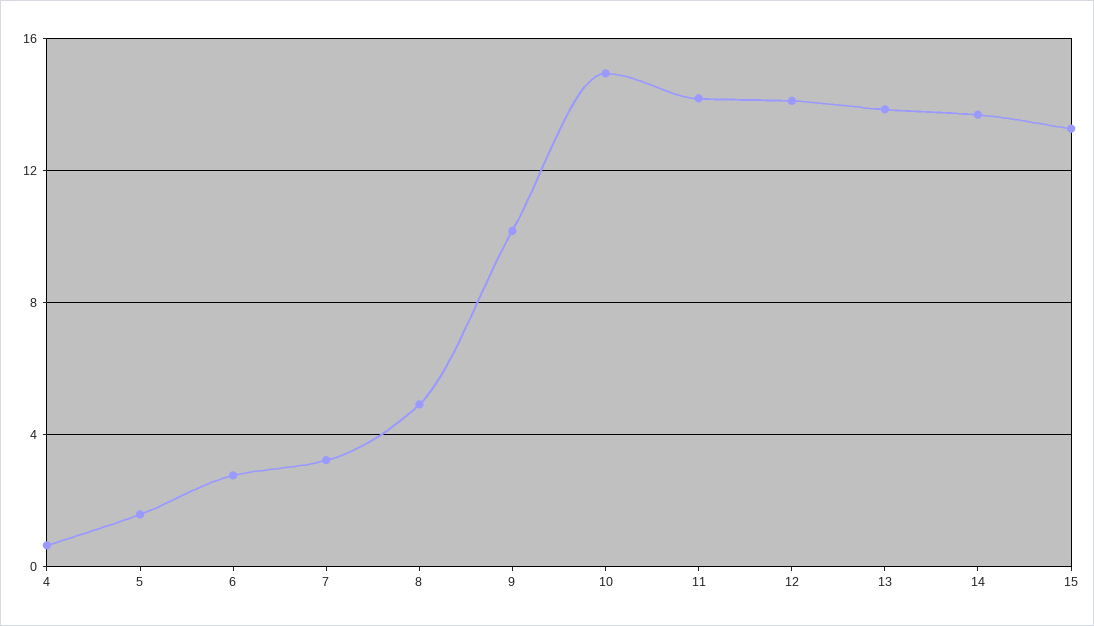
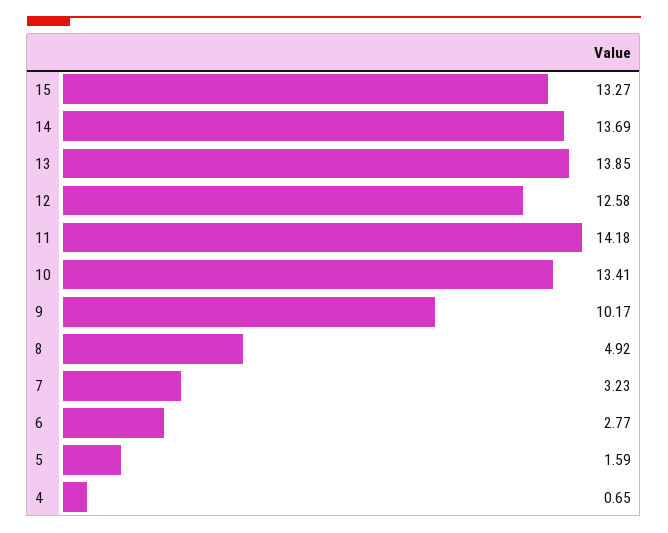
10: 15 -> 13.41
12: 14 -> 12.58

